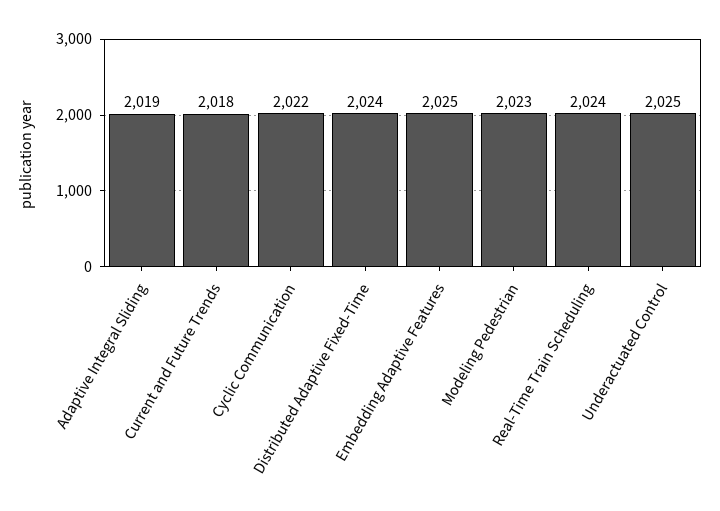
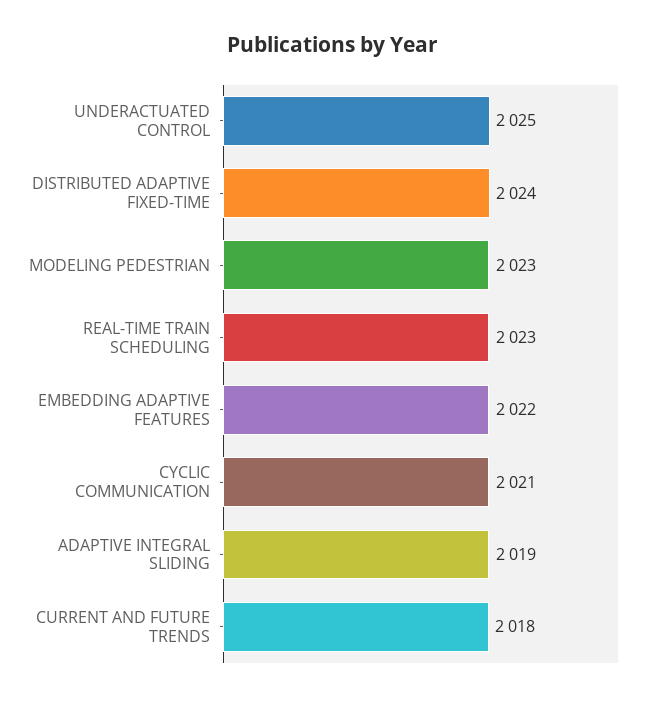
Cyclic Communication: 2022 -> 2021
Embedding Adaptive Features: 2025 -> 2022
Real-Time Train Scheduling: 2024 -> 2023

